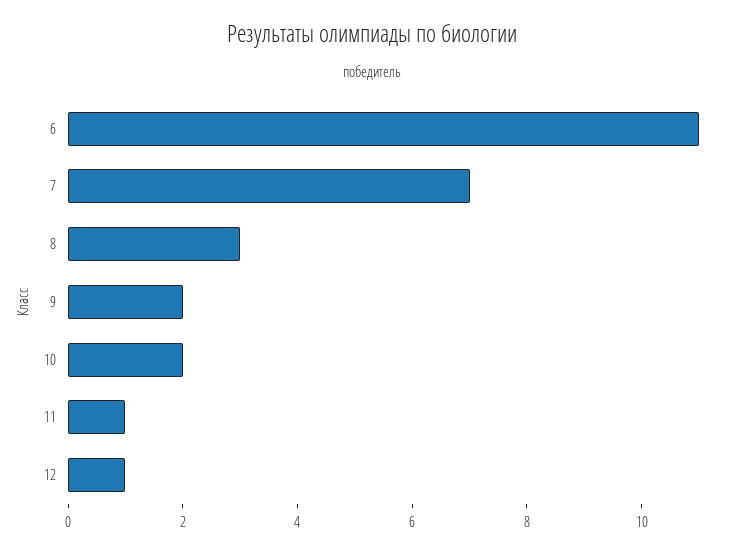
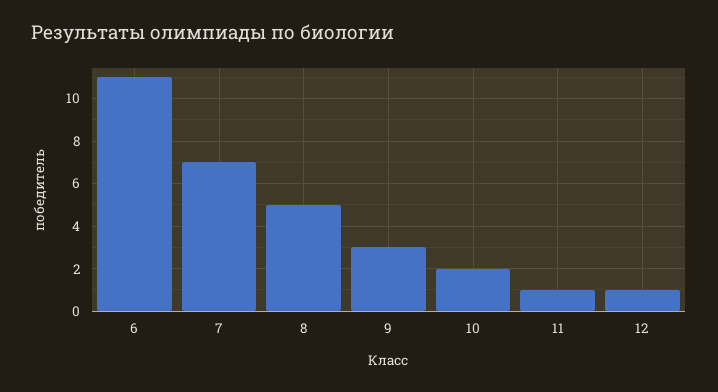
8: 3 -> 5
9: 2 -> 3

